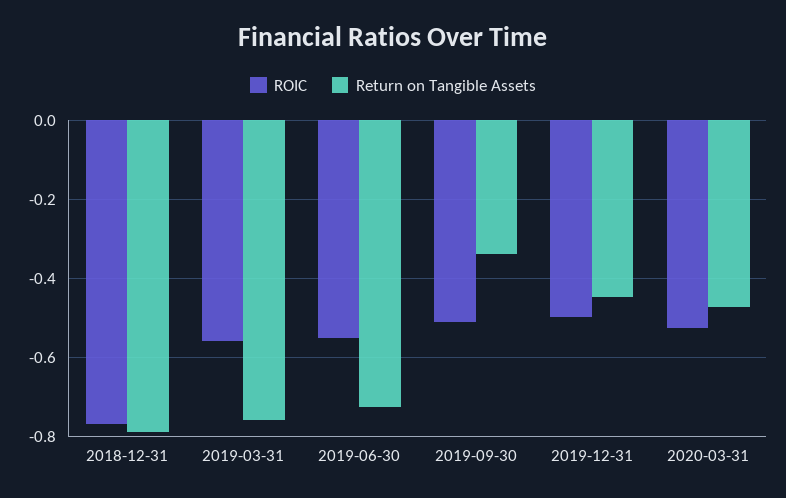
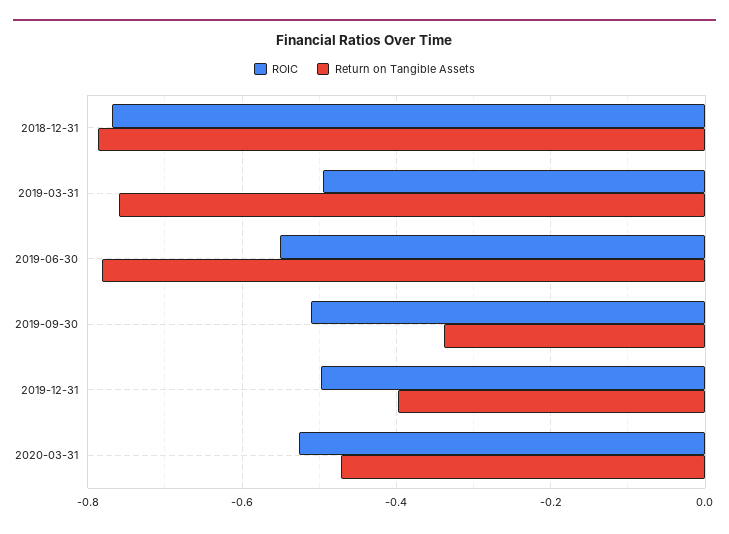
ROIC, 2019-03-31: -0.56 -> -0.5
Return on Tangible Assets, 2019-06-30: -0.72 -> -0.78
Return on Tangible Assets, 2019-12-31: -0.44 -> -0.4

